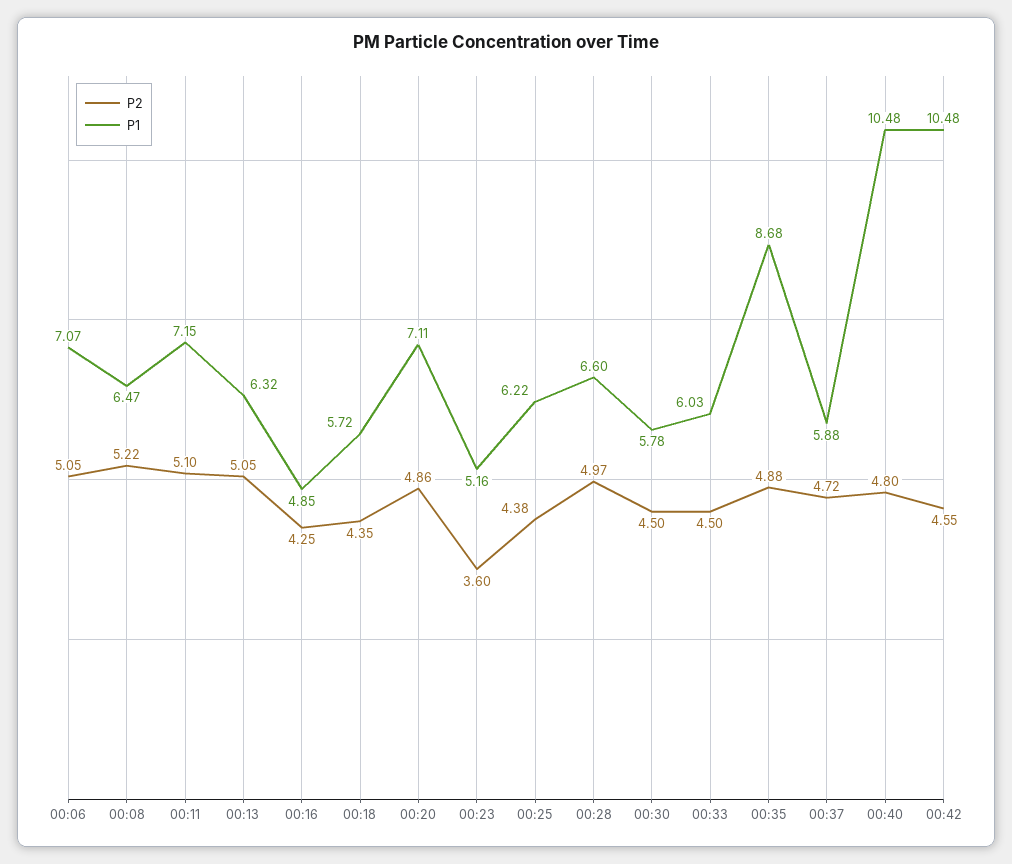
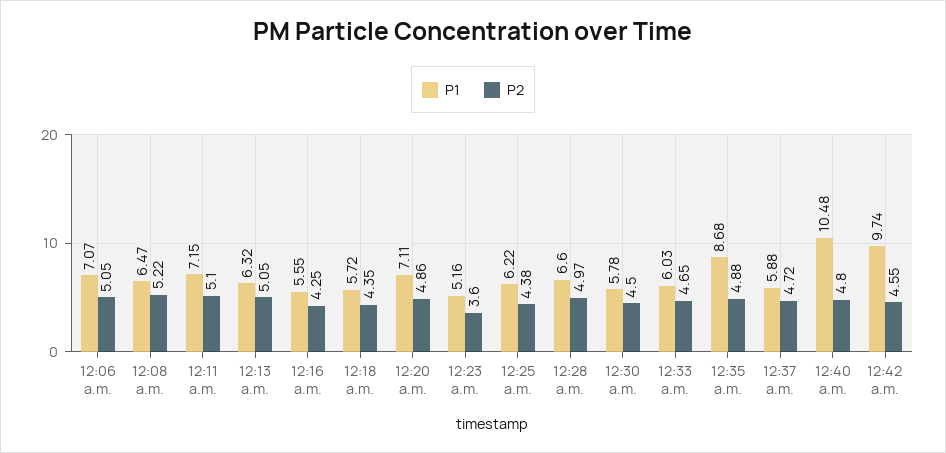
P1, 00:16: 4.85 -> 5.55
P2, 00:33: 4.5 -> 4.65
P1, 00:42: 10.48 -> 9.74

